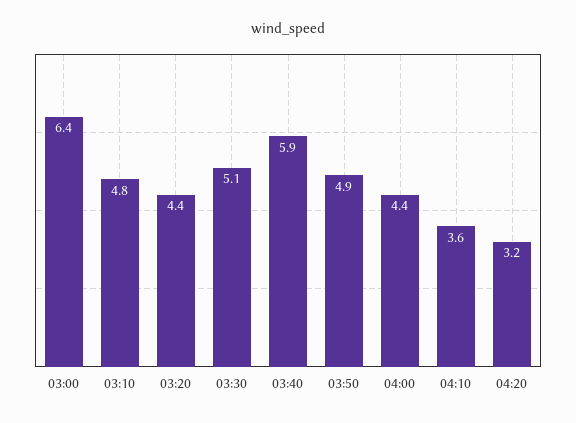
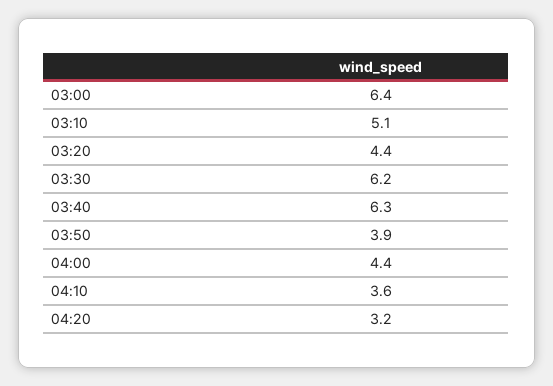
03:10: 4.8 -> 5.1
03:30: 5.1 -> 6.2
03:40: 5.9 -> 6.3
03:50: 4.9 -> 3.9

